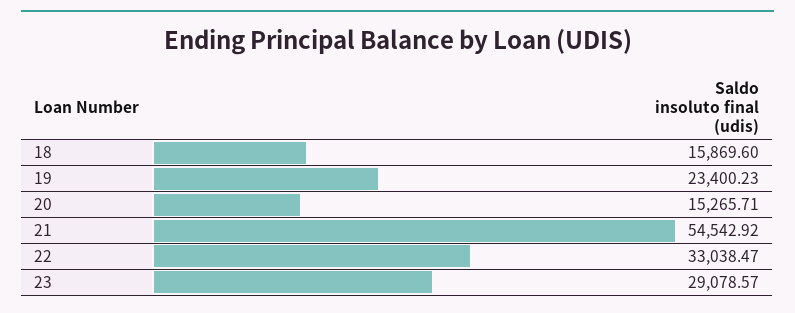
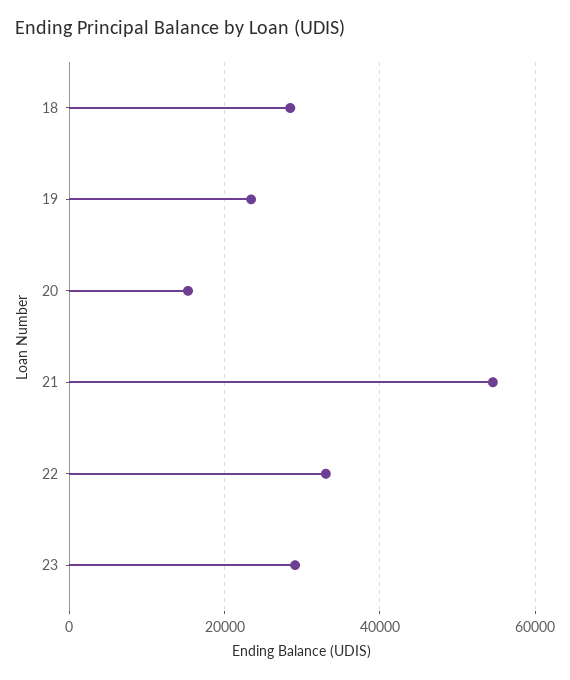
18: 15869.6 -> 28000

